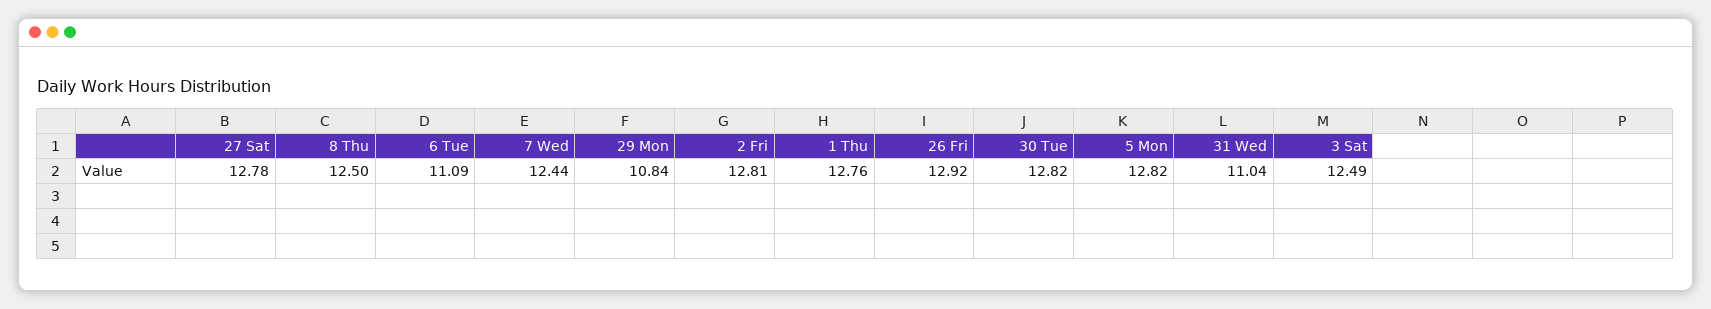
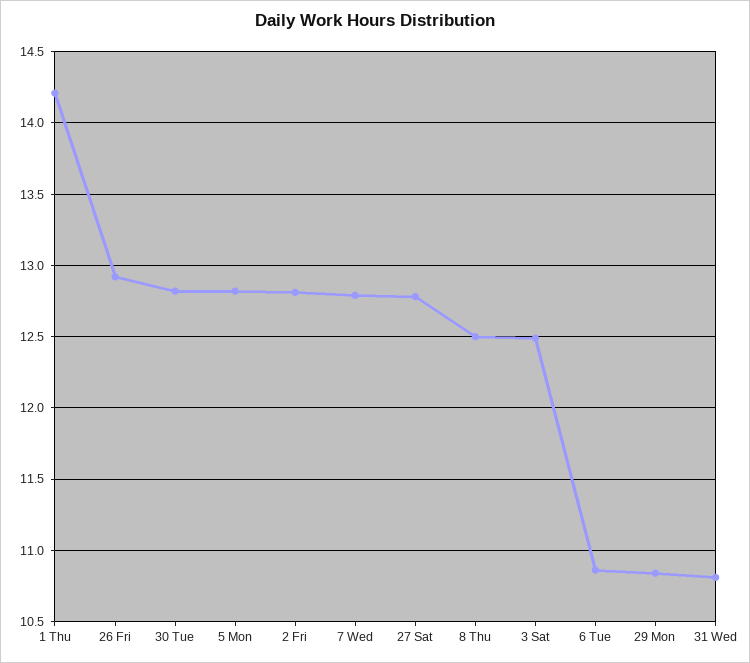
6 Tue: 11.09 -> 10.85
7 Wed: 12.44 -> 12.8
1 Thu: 12.76 -> 14.2
31 Wed: 11.04 -> 10.8

